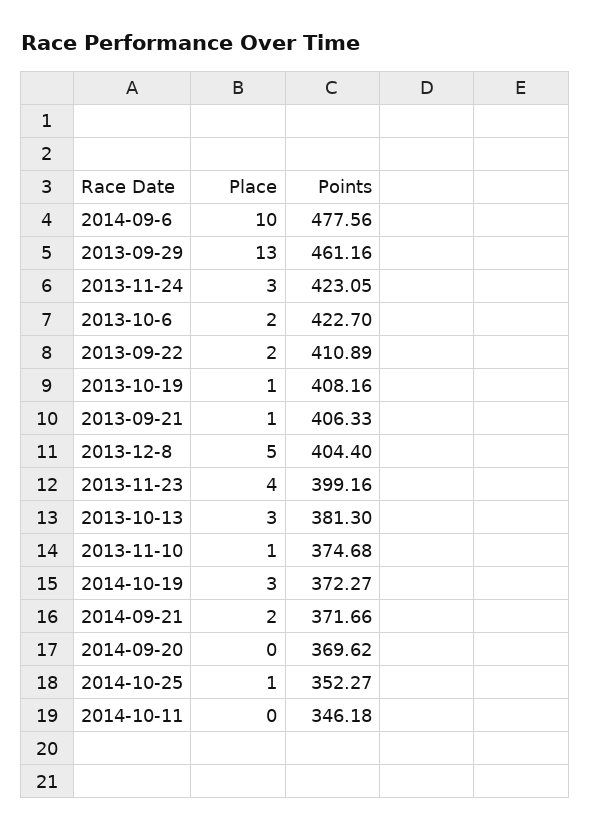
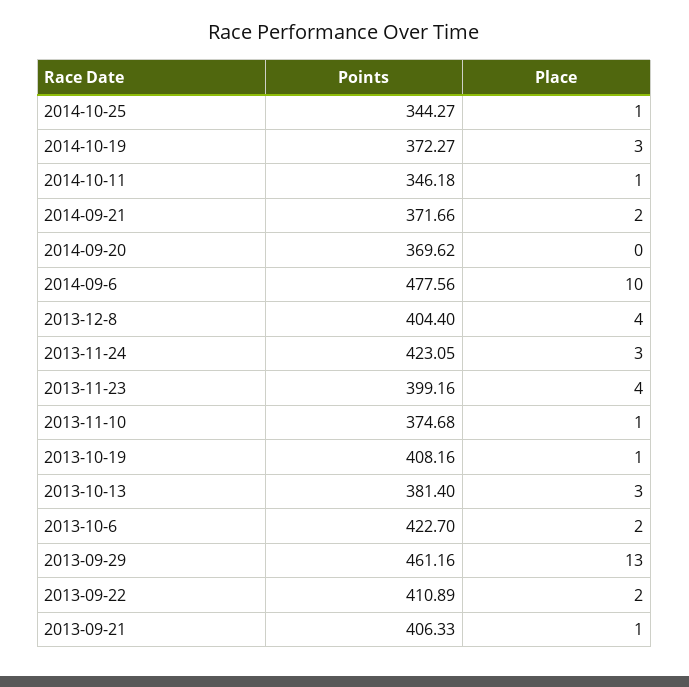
Place, 2013-12-8: 5 -> 4
Points, 2013-10-13: 381.3 -> 381.4
Points, 2014-10-25: 352.27 -> 344.27
Place, 2014-10-11: 0 -> 1

